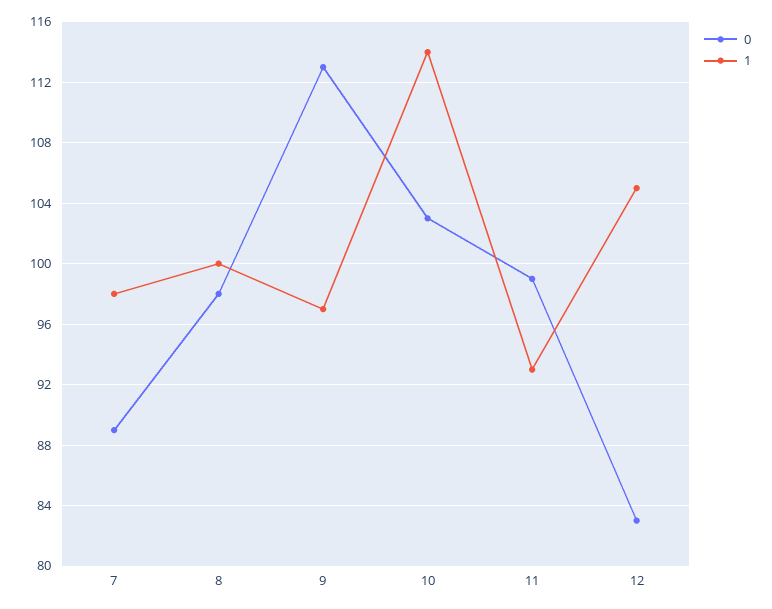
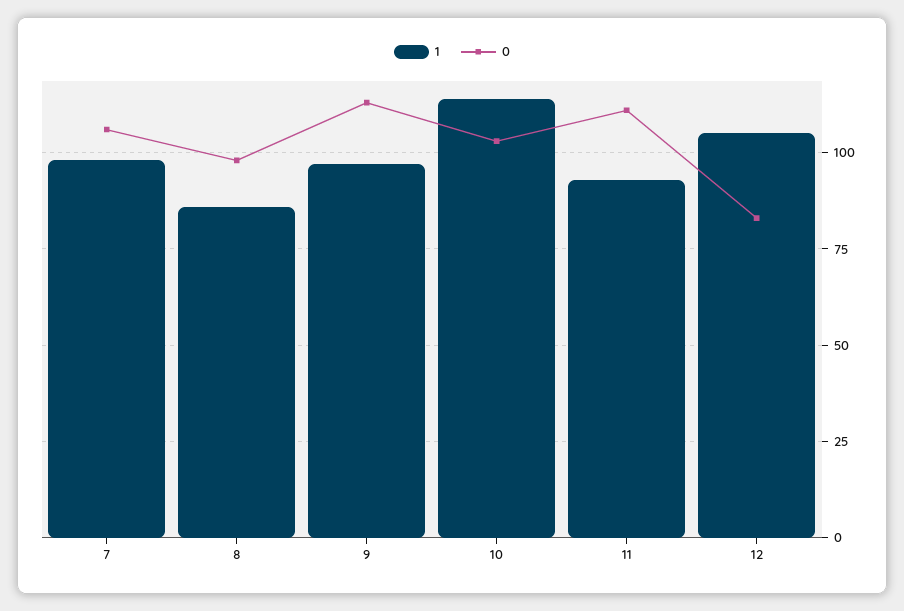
0, 7: 89 -> 105
1, 8: 100 -> 85
0, 11: 99 -> 110

